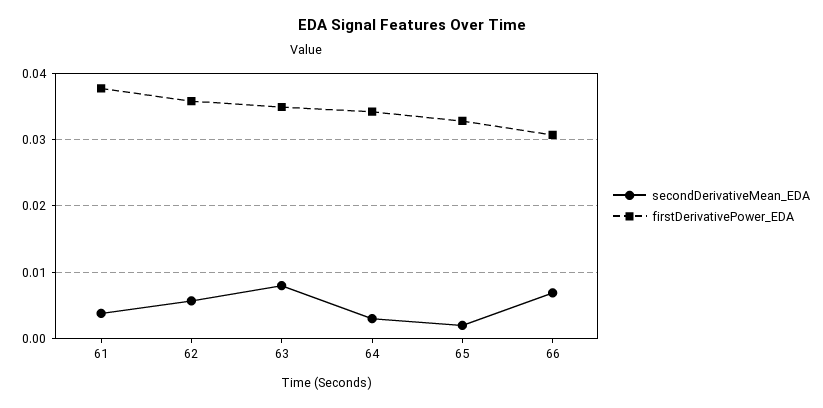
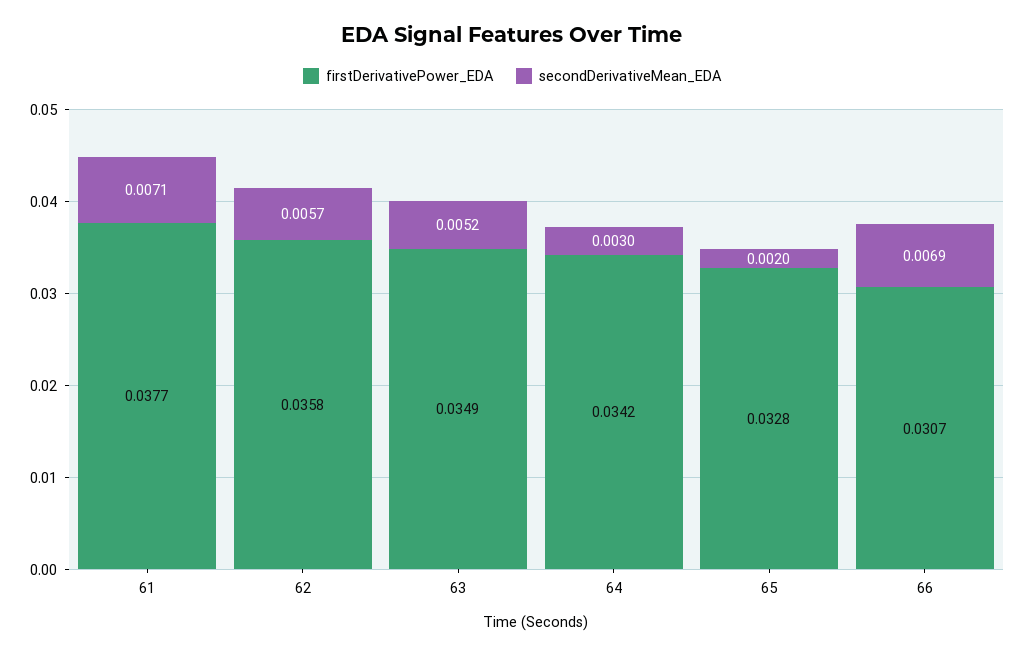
secondDerivativeMean_EDA, 61: 0.004 -> 0.0071
secondDerivativeMean_EDA, 63: 0.008 -> 0.0052

